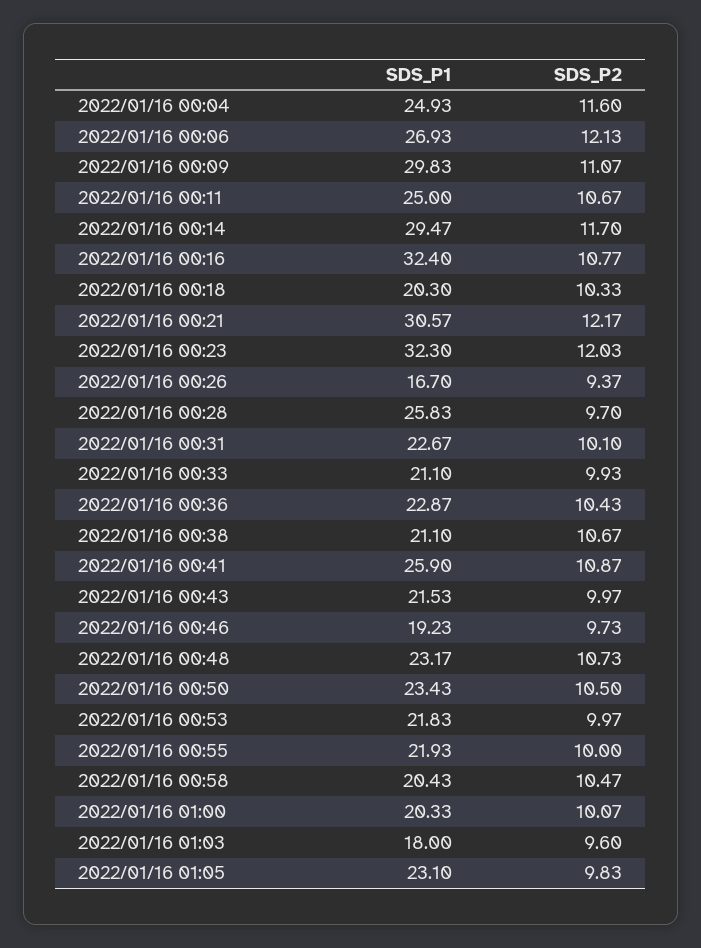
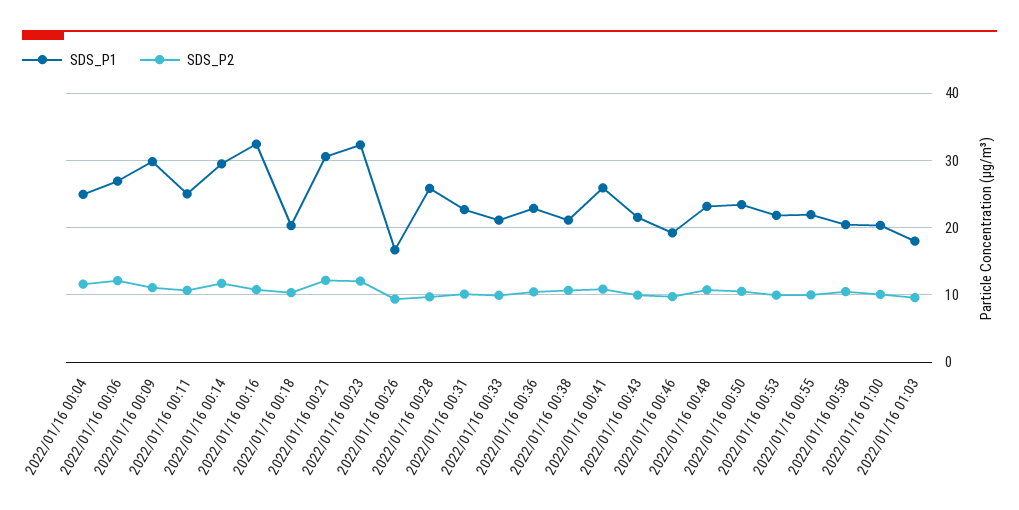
SDS_P1, 2022/01/16 01:05: 23.1 -> none
SDS_P2, 2022/01/16 01:05: 9.83 -> none

